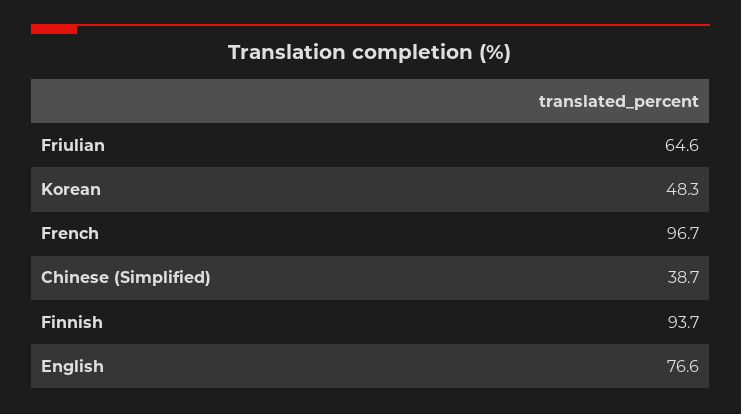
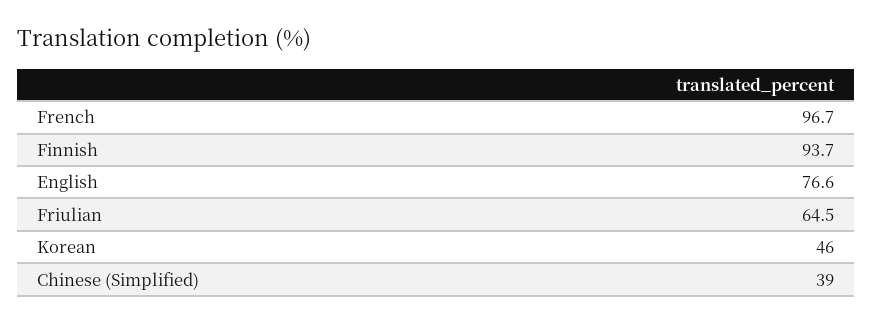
Friulian: 64.6 -> 64.5
Korean: 48.3 -> 46
Chinese (Simplified): 38.7 -> 39

